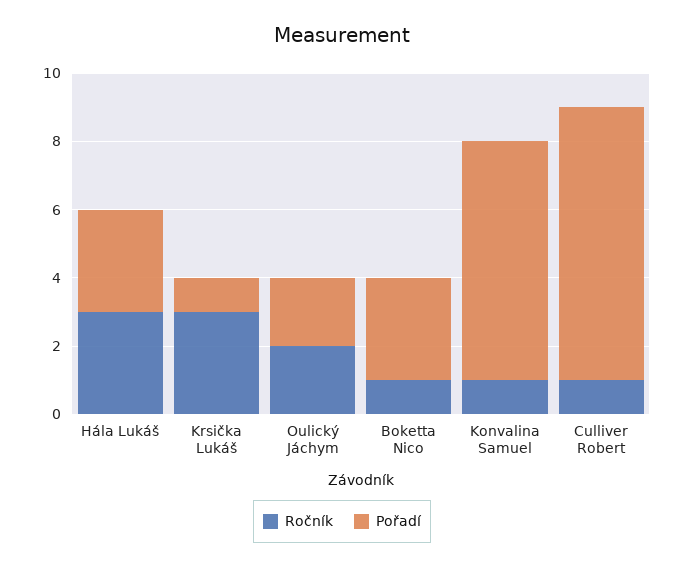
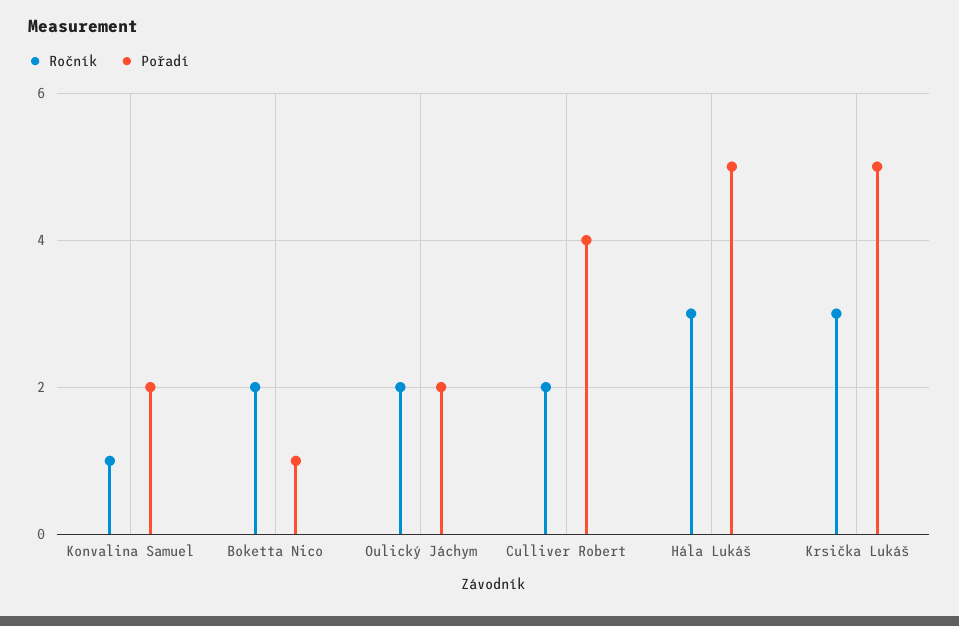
Pořadí, Hála Lukáš: 3 -> 5
Pořadí, Krsička Lukáš: 1 -> 5
Ročník, Boketta Nico: 1 -> 2
Pořadí, Boketta Nico: 3 -> 1
Pořadí, Konvalina Samuel: 7 -> 2
Ročník, Culliver Robert: 1 -> 2
Pořadí, Culliver Robert: 8 -> 4

